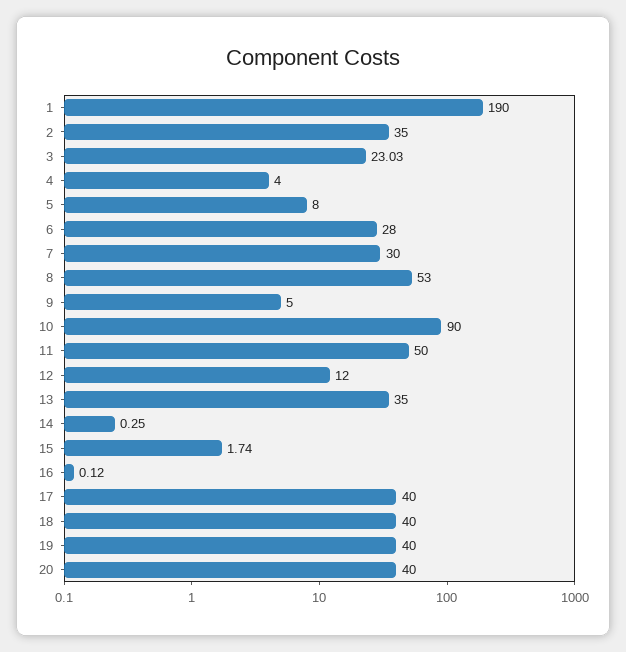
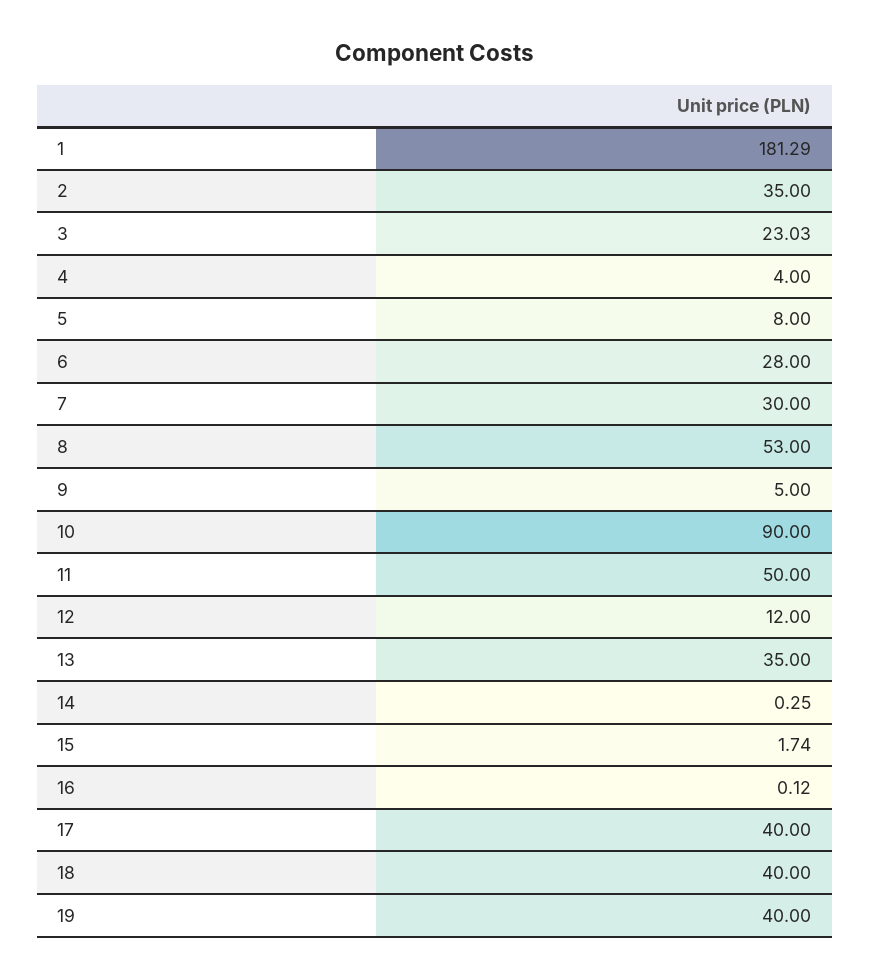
1: 190 -> 181.29
20: 40 -> none

